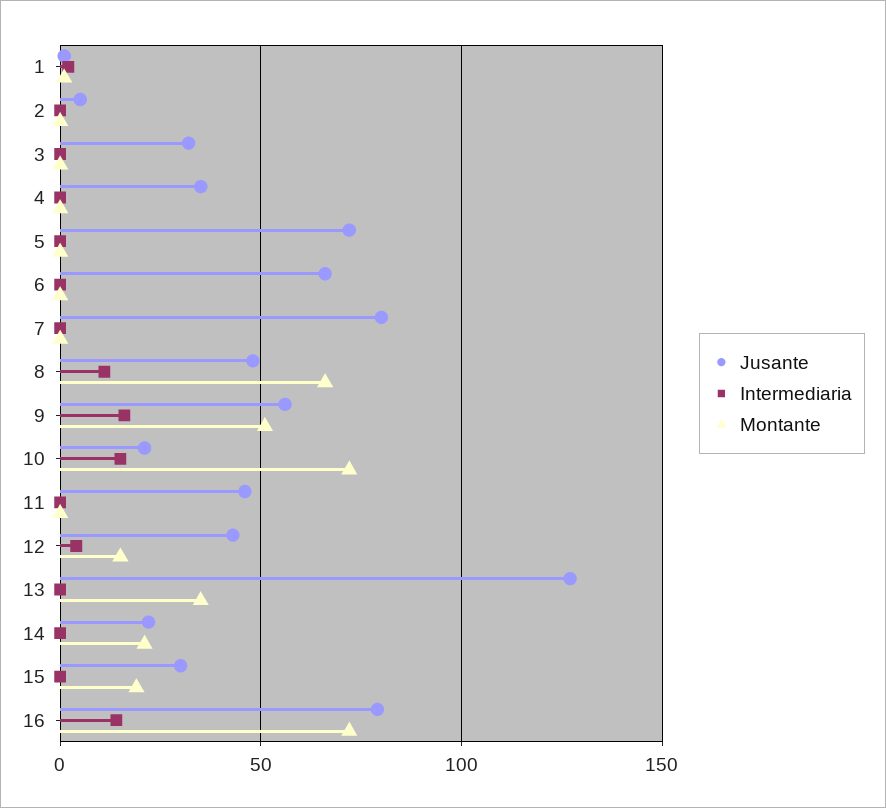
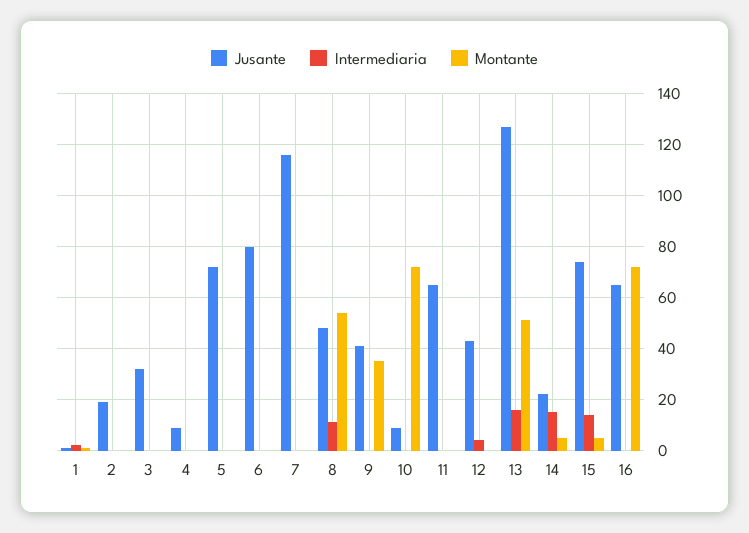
Jusante, 2: 5 -> 20
Jusante, 4: 35 -> 10
Jusante, 6: 65 -> 80
Jusante, 7: 80 -> 115
Montante, 8: 65 -> 55
Jusante, 9: 55 -> 40
Intermediaria, 9: 15 -> 0
Montante, 9: 50 -> 35
Jusante, 10: 20 -> 10
Intermediaria, 10: 15 -> 0
Jusante, 11: 45 -> 65
Montante, 12: 15 -> 0
Intermediaria, 13: 0 -> 15
Montante, 13: 35 -> 50
Intermediaria, 14: 0 -> 15
Montante, 14: 20 -> 5
Jusante, 15: 30 -> 75
Intermediaria, 15: 0 -> 15
Montante, 15: 20 -> 5
Jusante, 16: 80 -> 65
Intermediaria, 16: 15 -> 0

